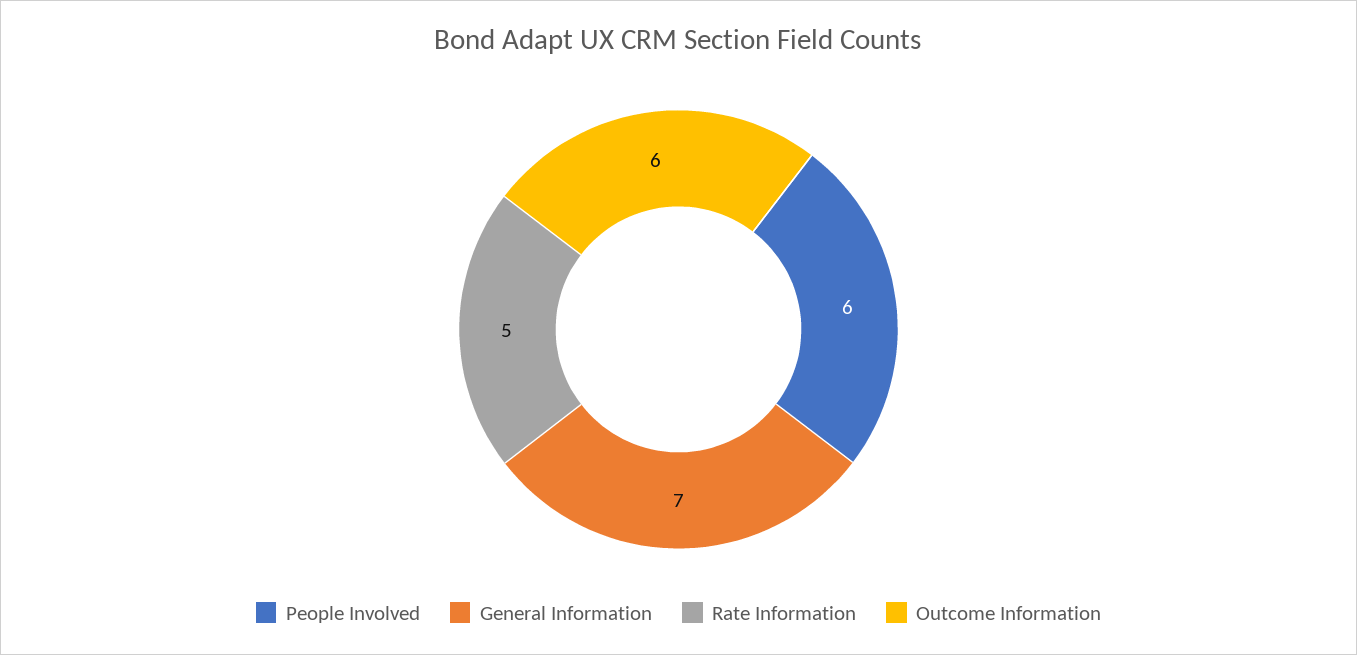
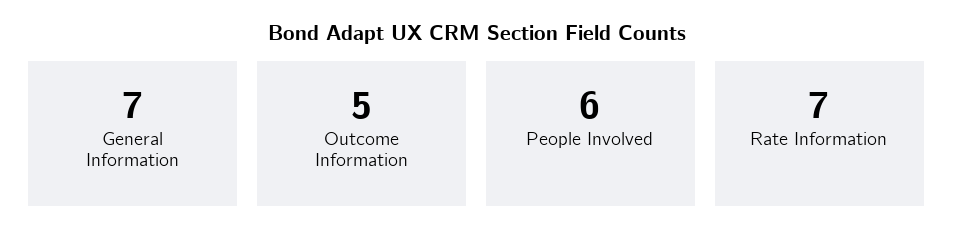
Rate Information: 5 -> 7
Outcome Information: 6 -> 5

